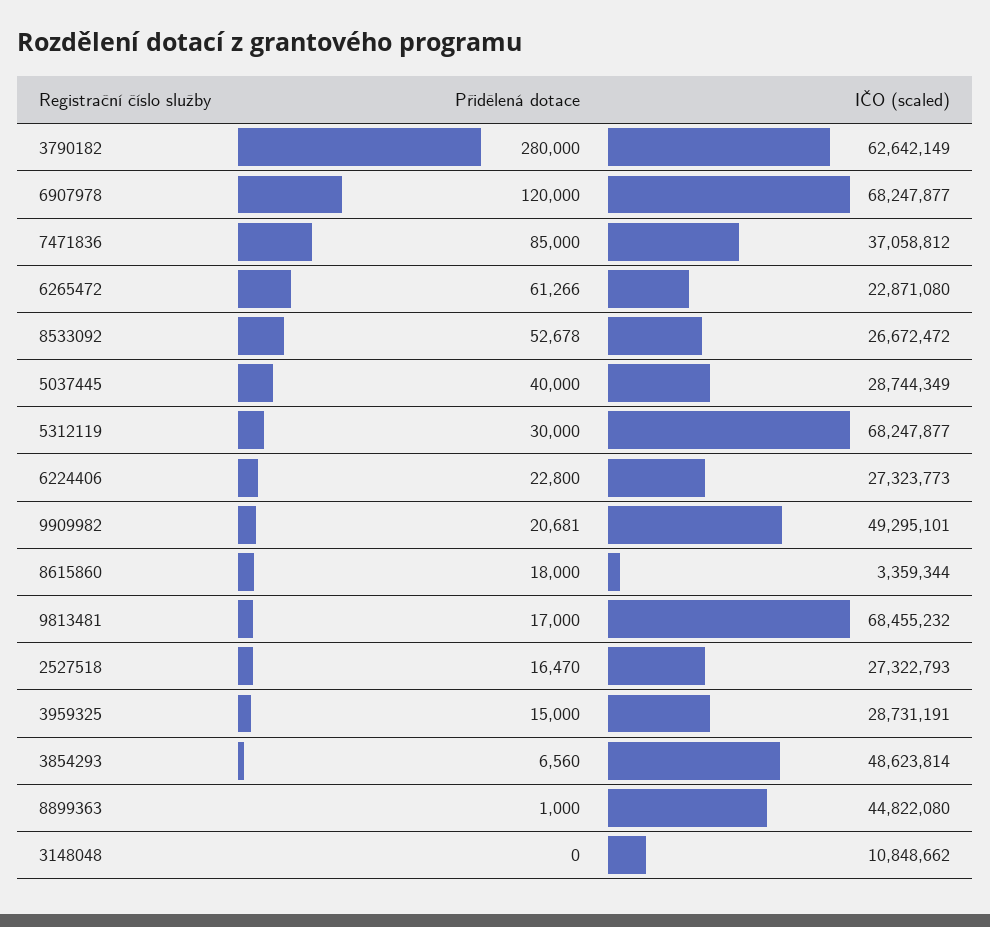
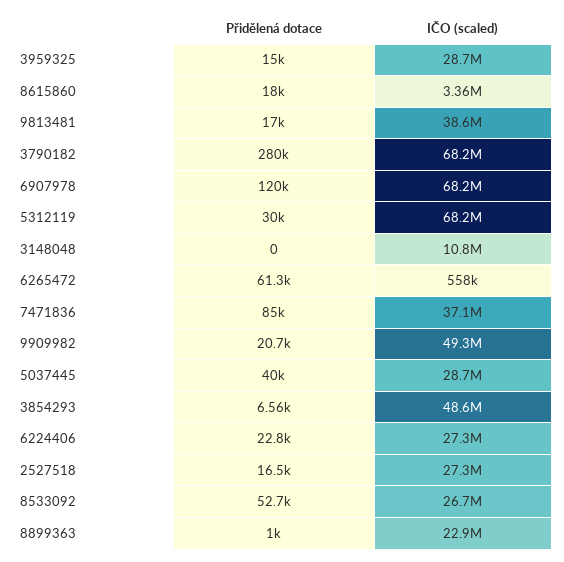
IČO (scaled), 3790182: 62642149 -> 68200000
IČO (scaled), 6265472: 22871080 -> 558000
IČO (scaled), 9813481: 68455232 -> 38600000
IČO (scaled), 8899363: 44822080 -> 22900000

